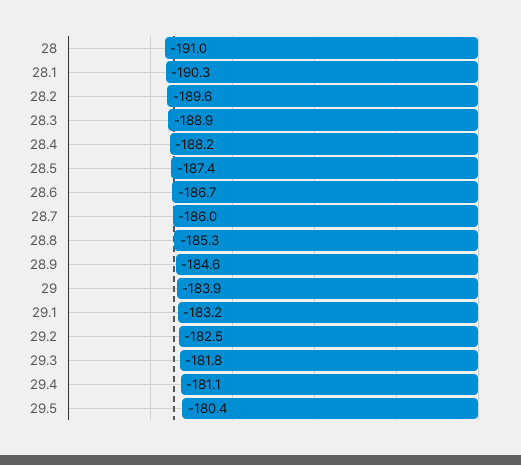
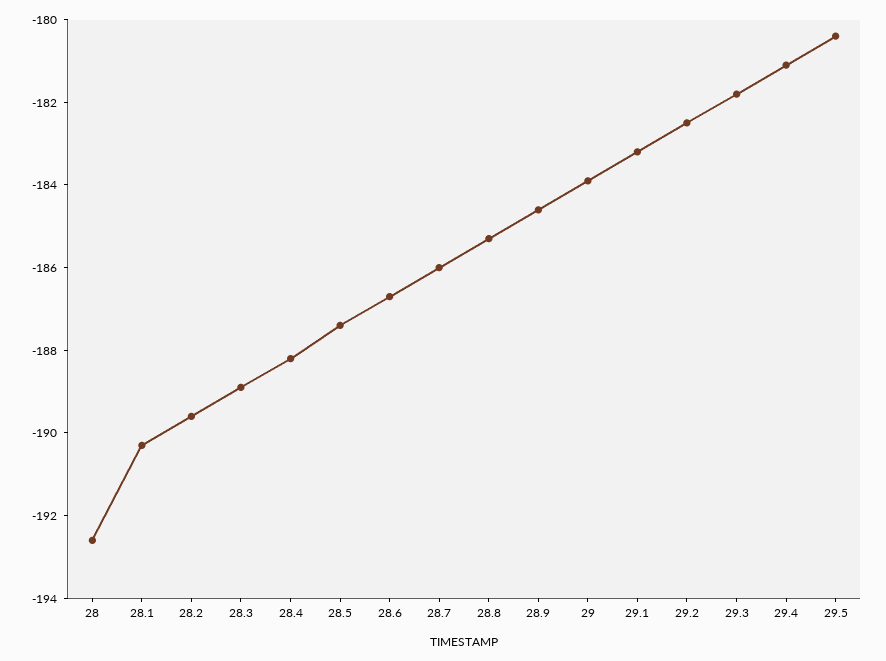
28: -191 -> -192.5

